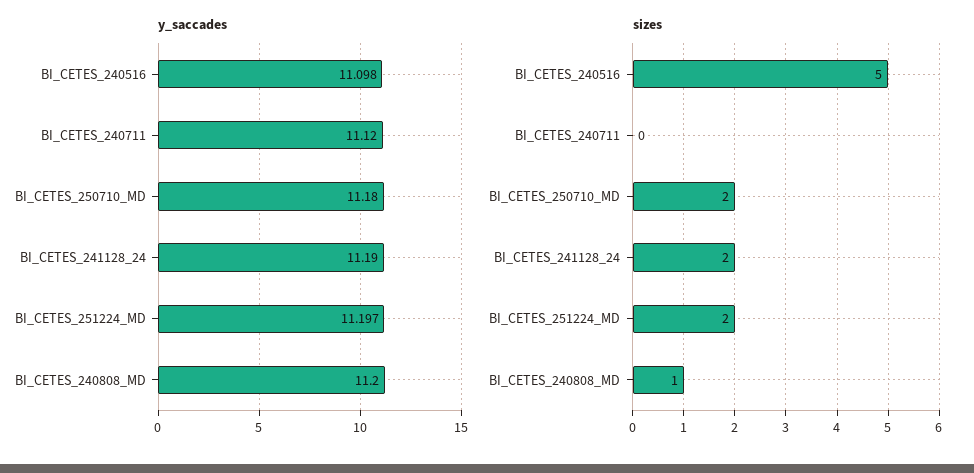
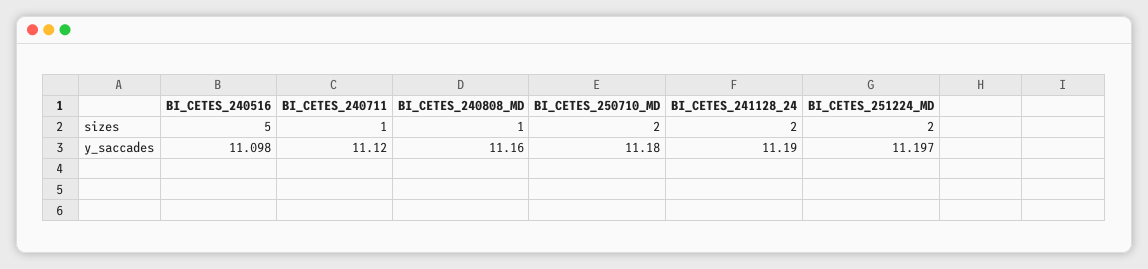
y_saccades, BI_CETES_240808_MD: 11.2 -> 11.16
sizes, BI_CETES_240711: 0 -> 1

